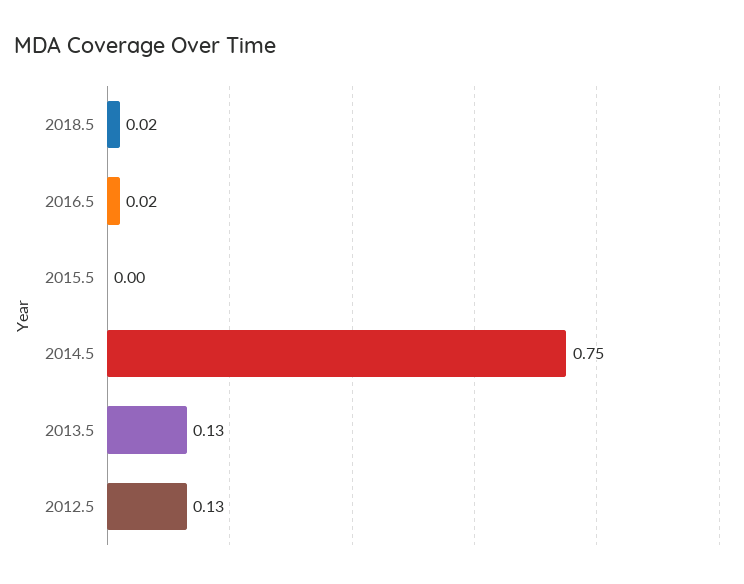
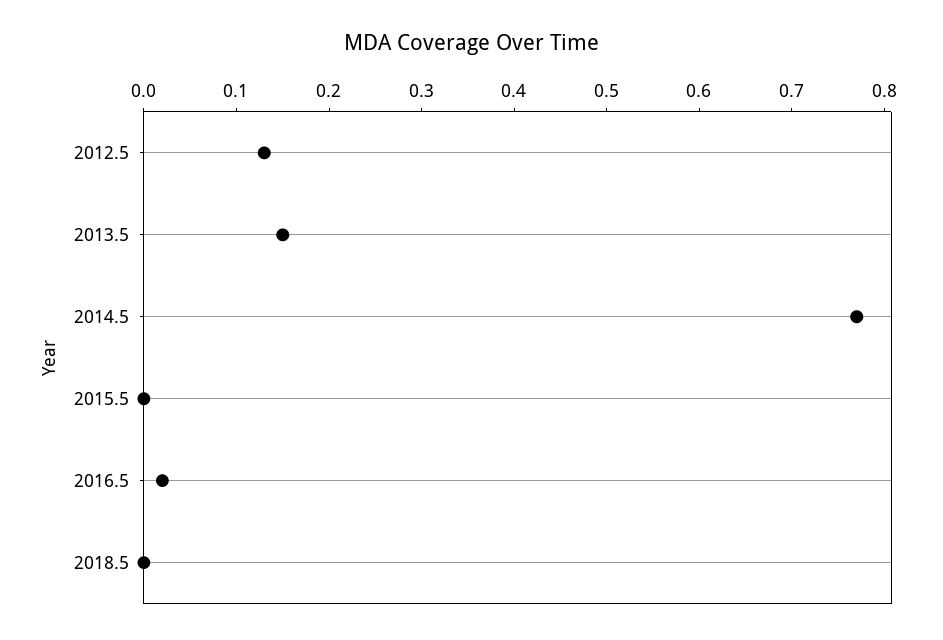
2018.5: 0.02 -> 0
2014.5: 0.75 -> 0.77
2013.5: 0.13 -> 0.15

